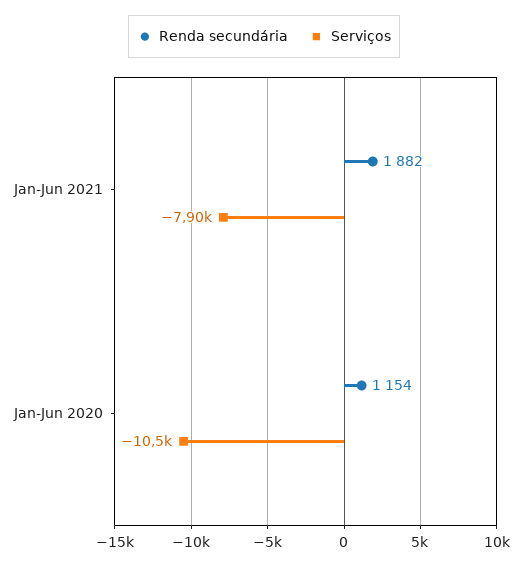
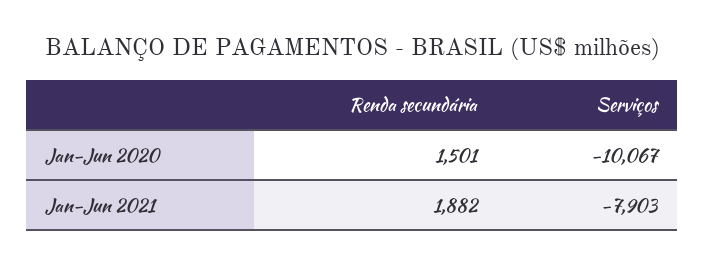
Renda secundária, Jan-Jun 2020: 1154 -> 1501
Serviços, Jan-Jun 2020: -10500 -> -10067

